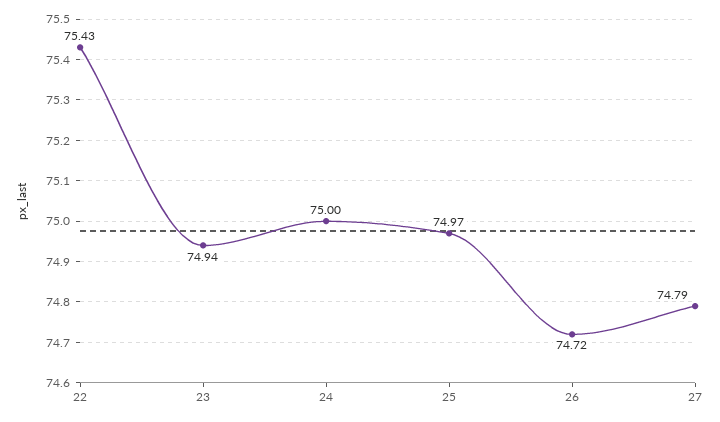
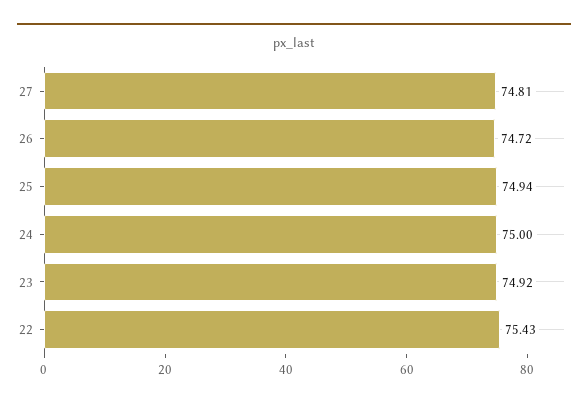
23: 74.94 -> 74.92
25: 74.97 -> 74.94
27: 74.79 -> 74.81

